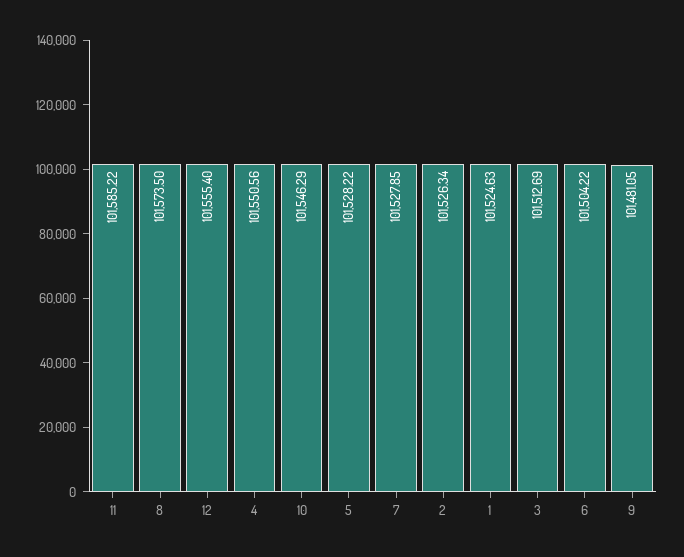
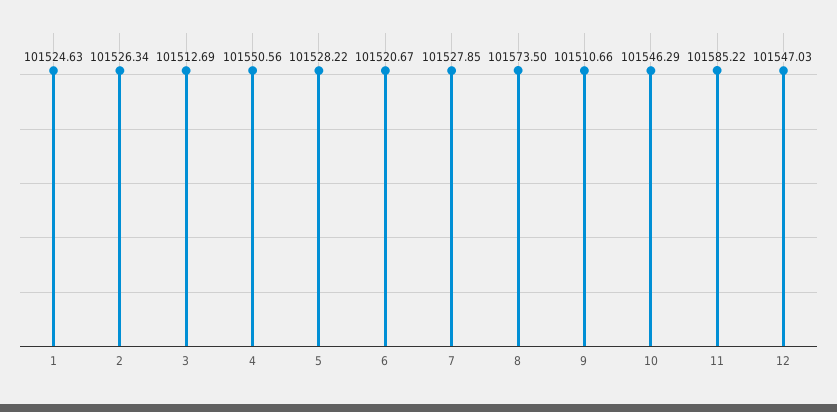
12: 101555.4 -> 101547.03
6: 101504.22 -> 101520.67
9: 101481.05 -> 101510.66

